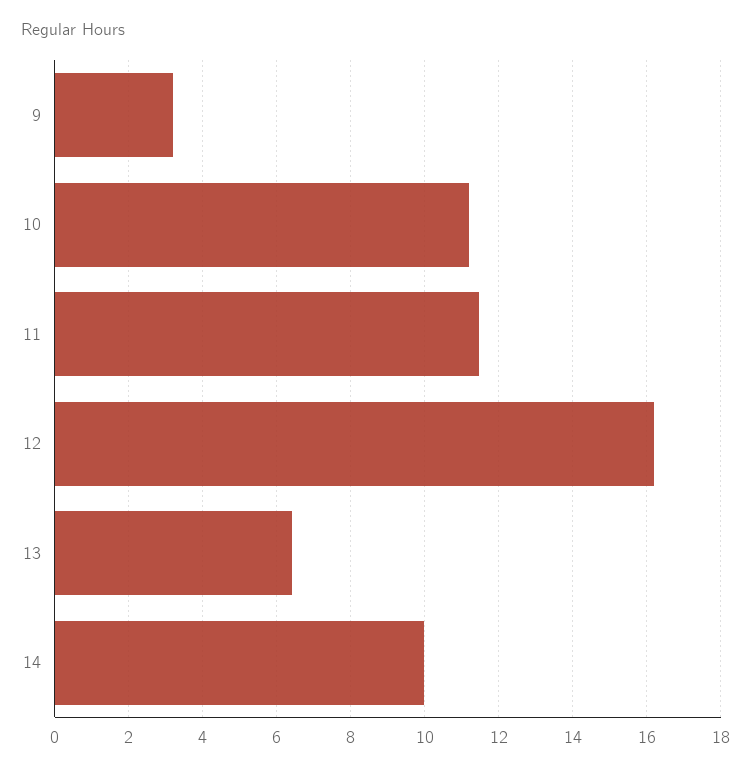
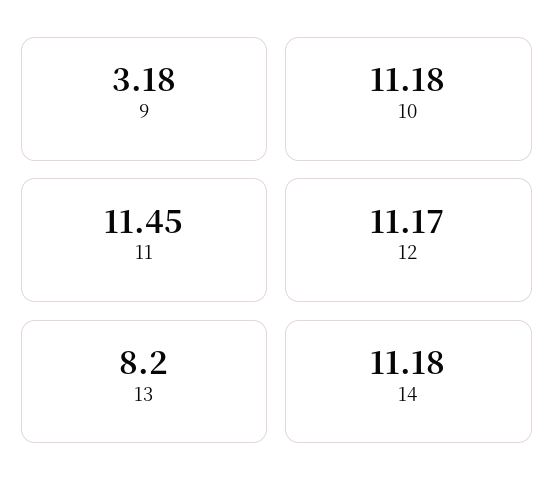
12: 16.2 -> 11.17
13: 6.4 -> 8.2
14: 10 -> 11.18

